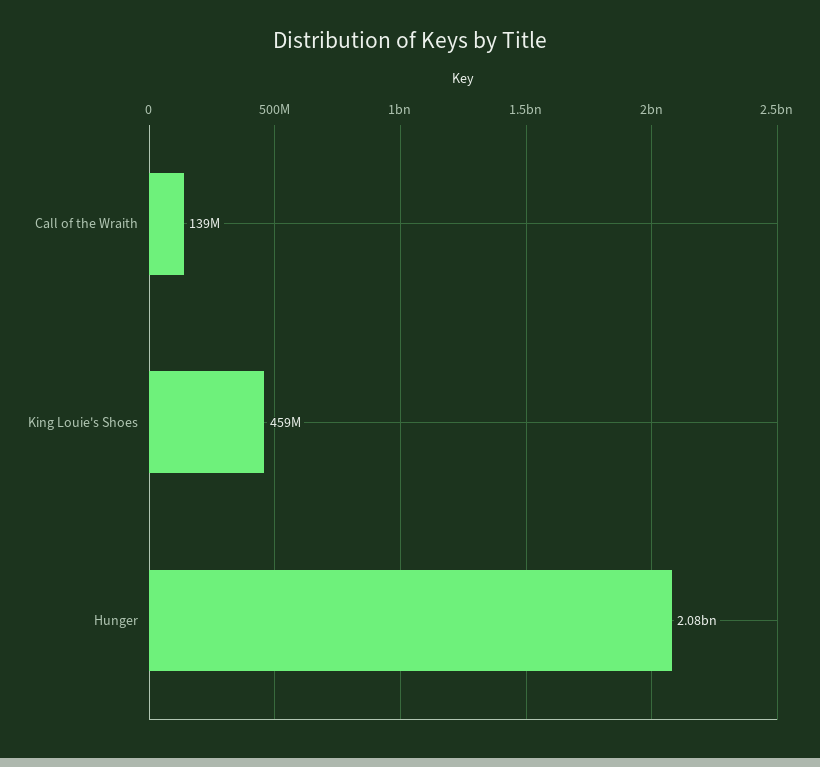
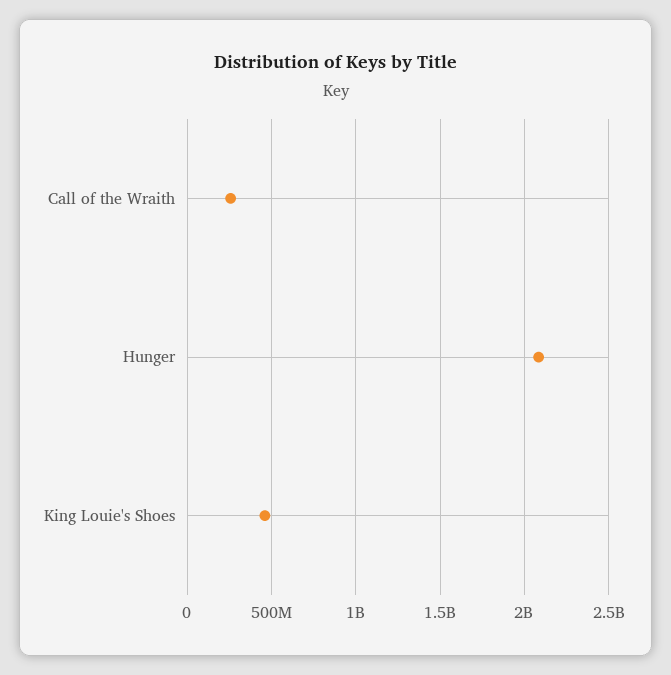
Call of the Wraith: 139000000 -> 250000000

